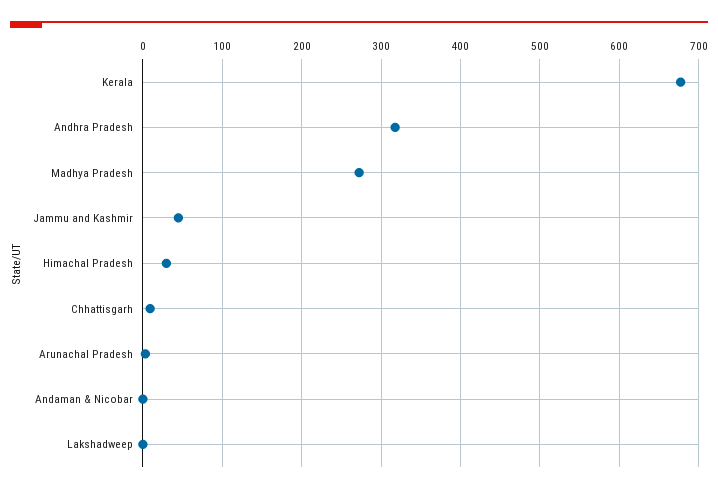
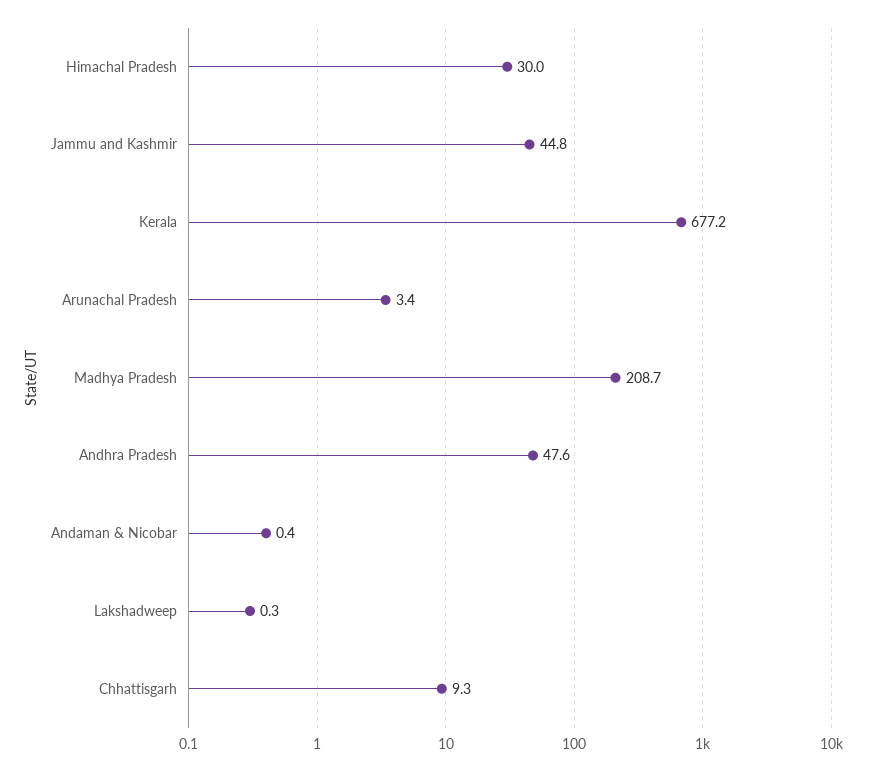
Andhra Pradesh: 320 -> 47.6
Madhya Pradesh: 270 -> 208.7

